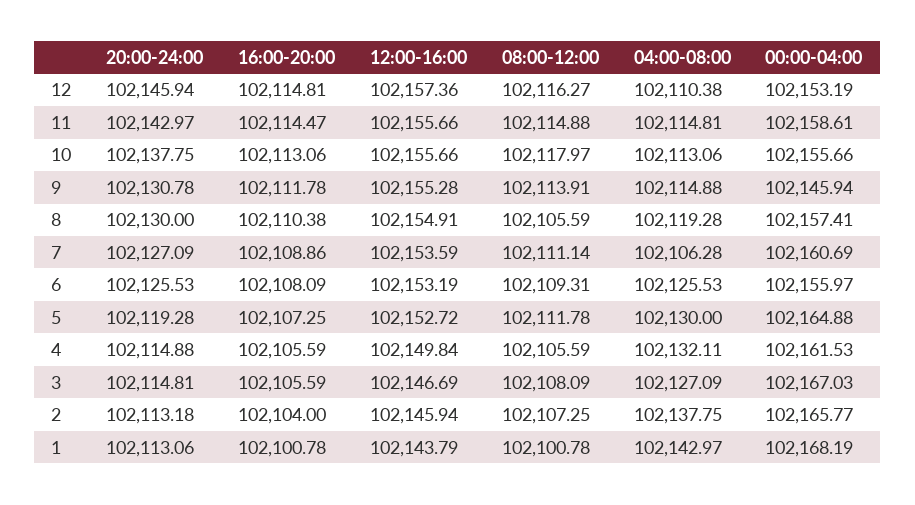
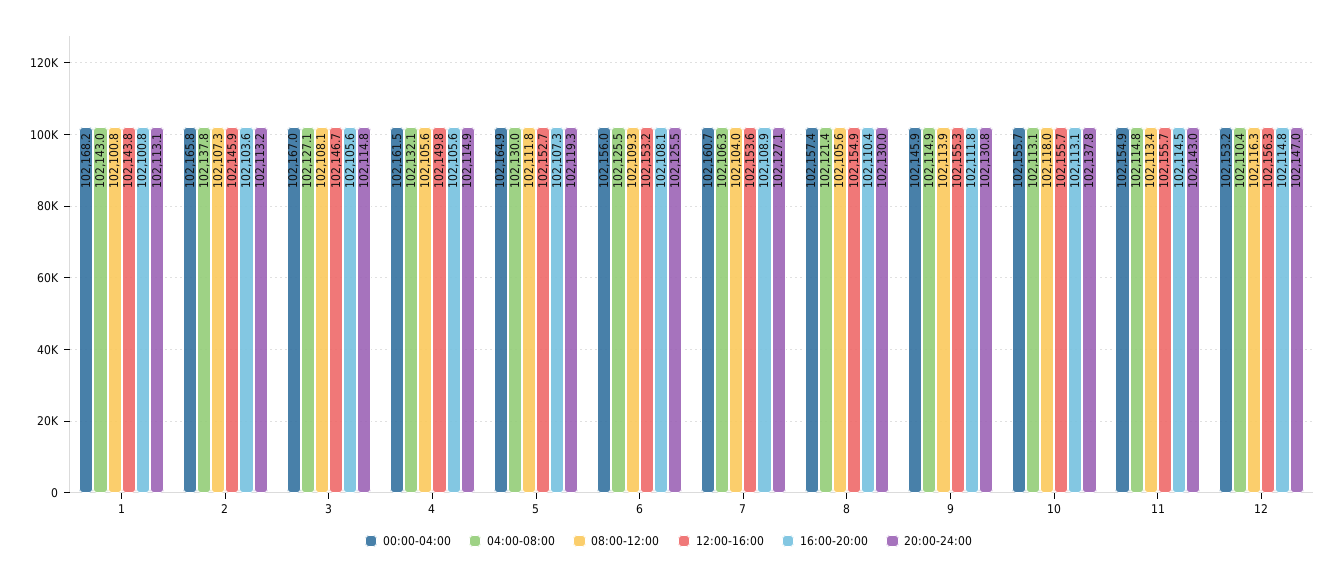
20:00-24:00, 12: 102145.94 -> 102147
12:00-16:00, 12: 102157.36 -> 102156.3
08:00-12:00, 11: 102114.88 -> 102113.4
00:00-04:00, 11: 102158.61 -> 102154.9
04:00-08:00, 8: 102119.28 -> 102121.4
08:00-12:00, 7: 102111.14 -> 102104
16:00-20:00, 2: 102104 -> 102103.6

